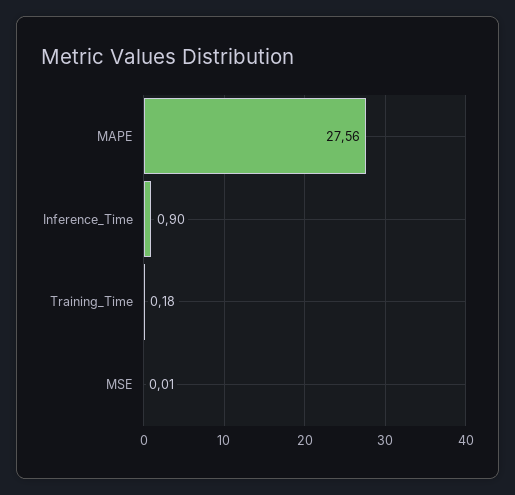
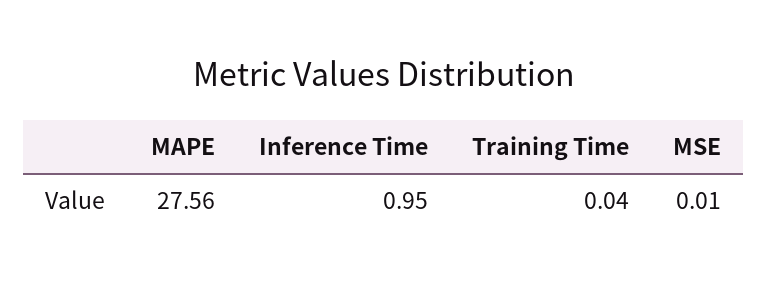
Inference_Time: 0.9 -> 0.95
Training_Time: 0.18 -> 0.04

